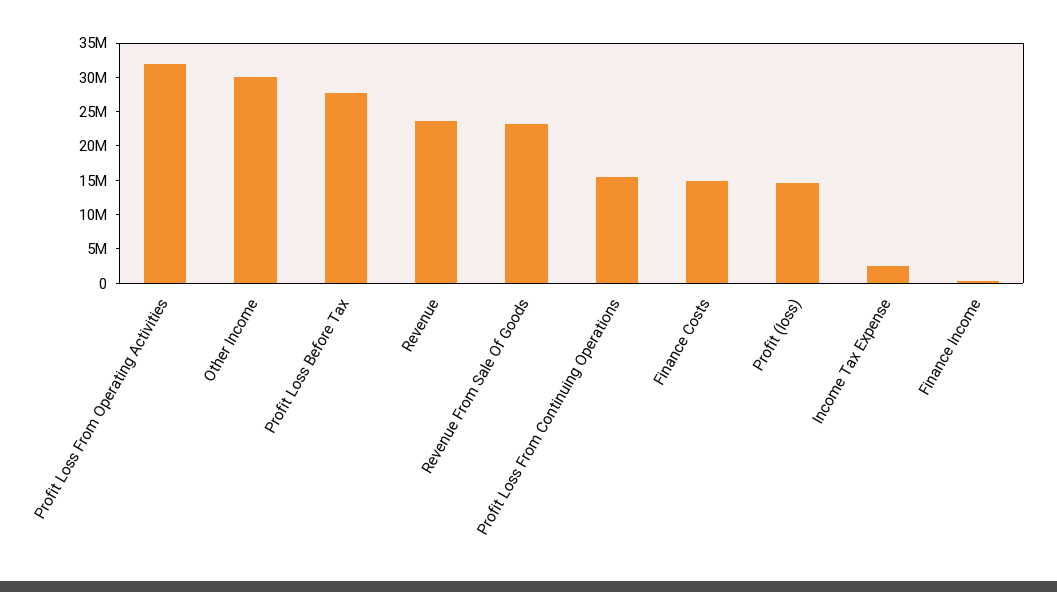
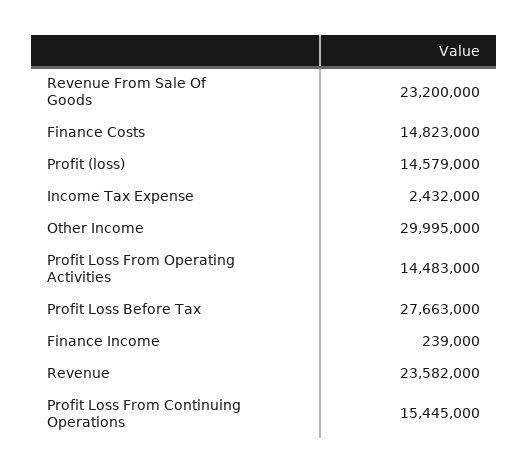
Profit Loss From Operating Activities: 32500000 -> 14483000

